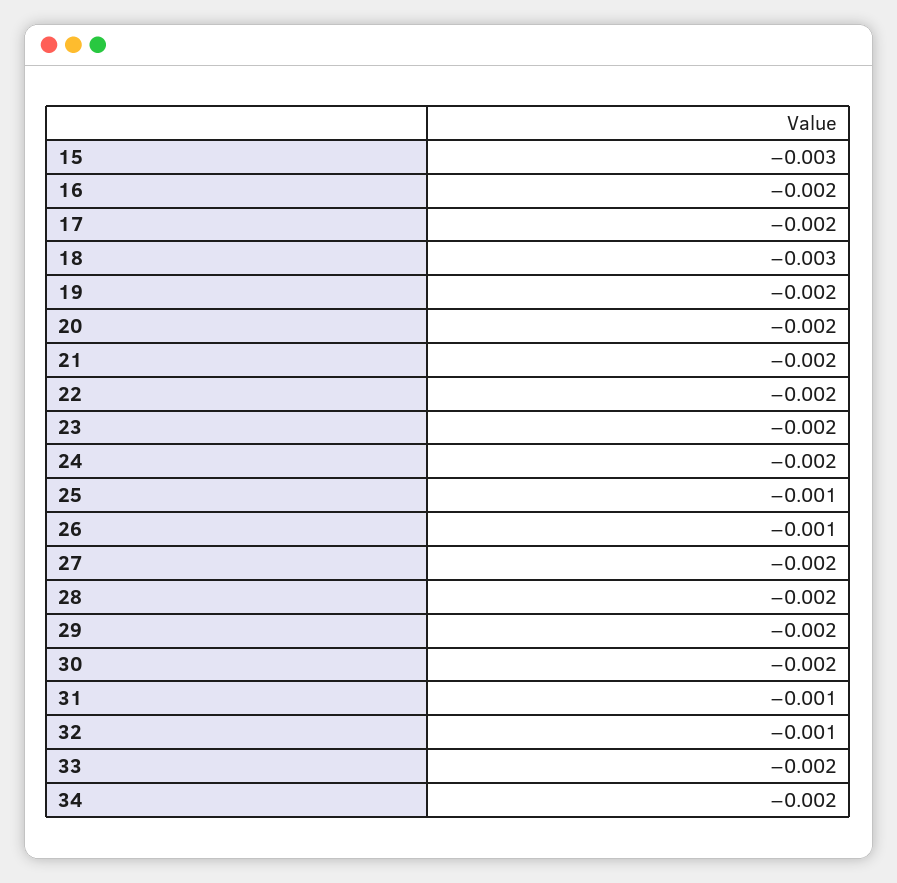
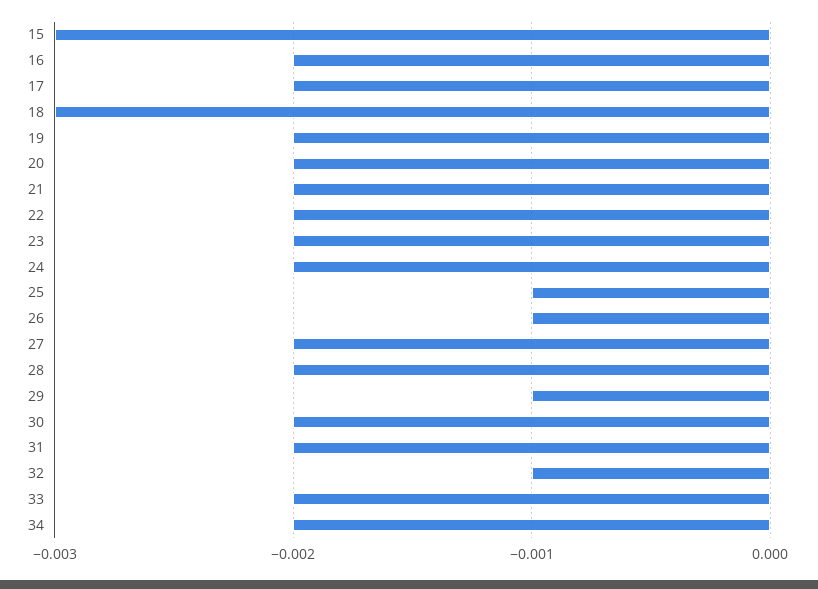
29: -0.002 -> -0.001
31: -0.001 -> -0.002

